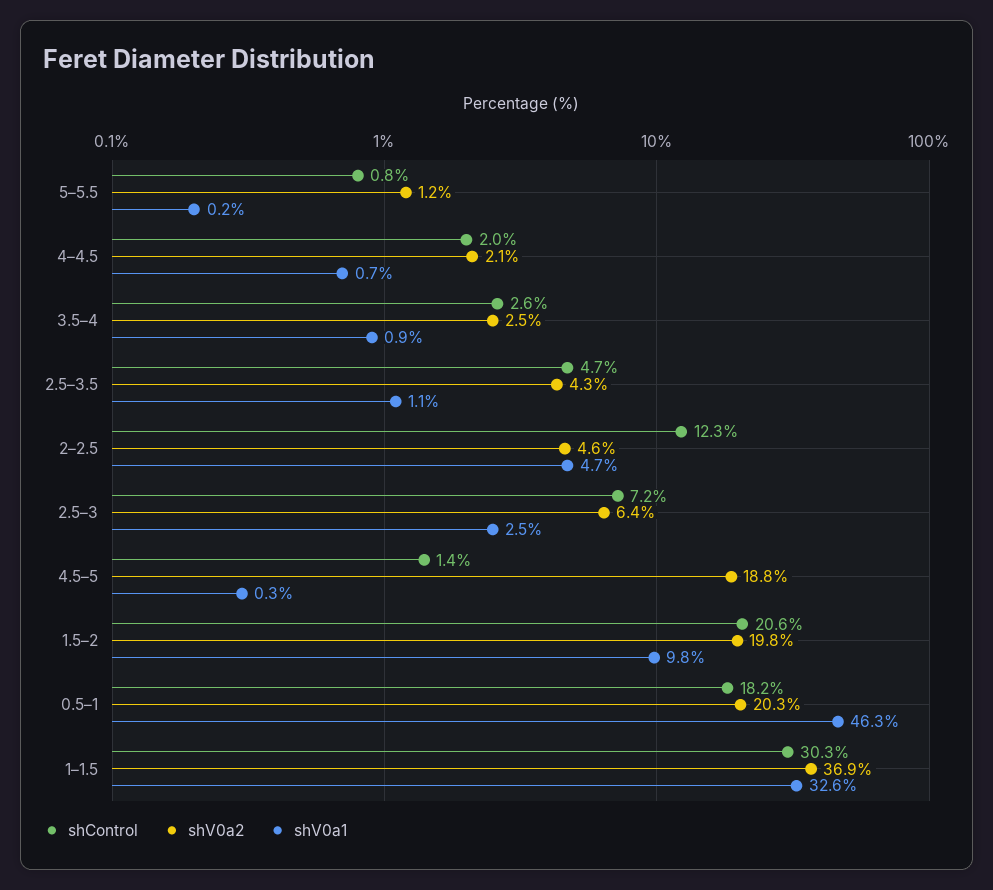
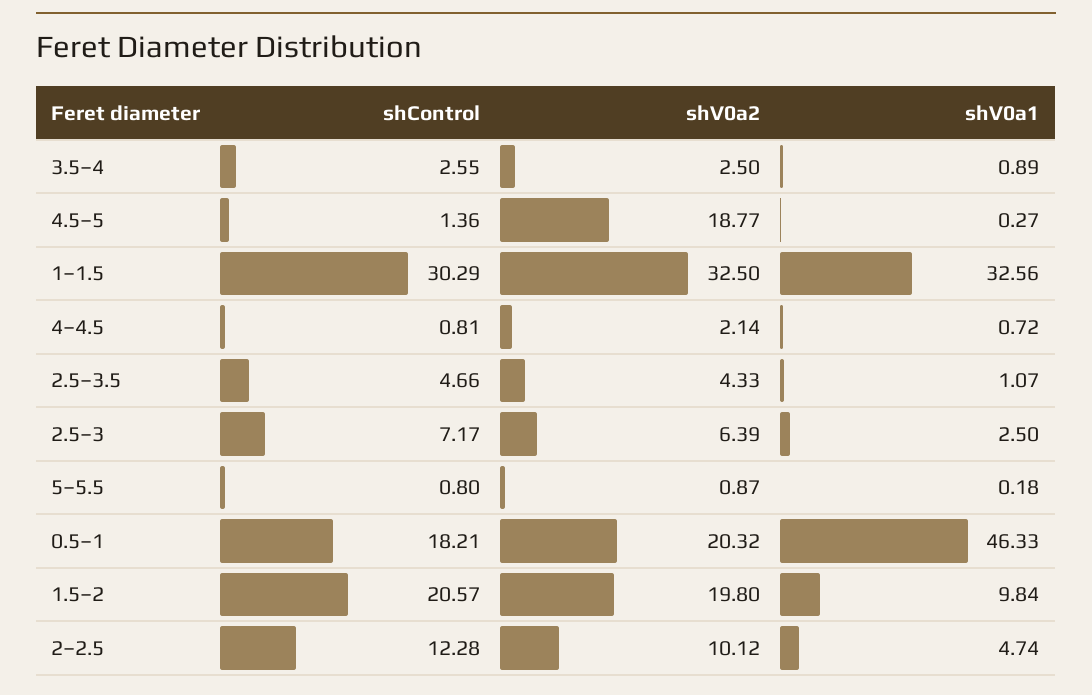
shV0a2, 5–5.5: 1.2 -> 0.87
shControl, 4–4.5: 2 -> 0.81
shV0a2, 2–2.5: 4.6 -> 10.12
shV0a2, 1–1.5: 36.9 -> 32.5

